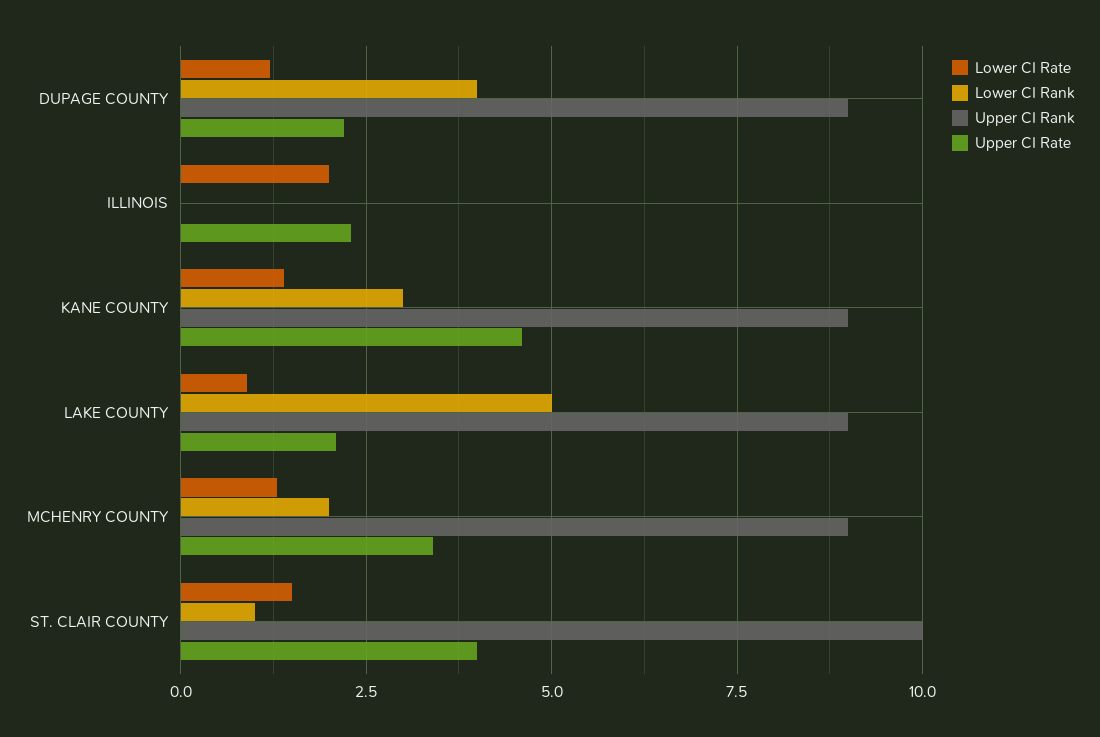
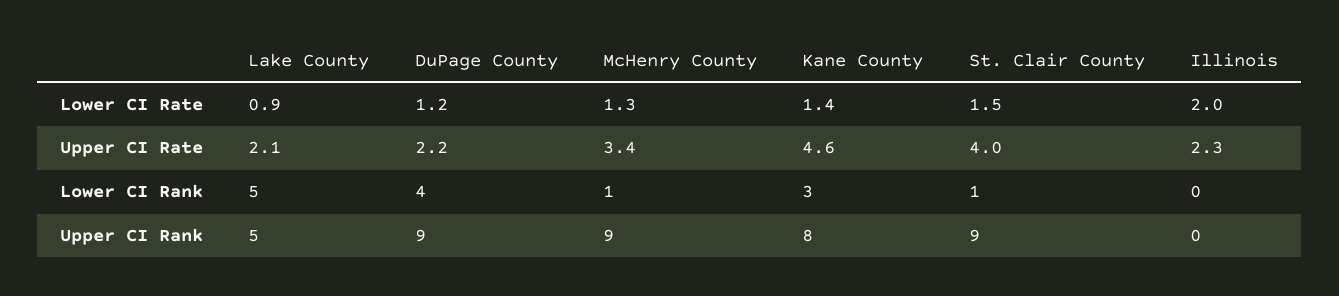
Upper CI Rank, KANE COUNTY: 9 -> 8
Upper CI Rank, LAKE COUNTY: 9 -> 5
Lower CI Rank, MCHENRY COUNTY: 2 -> 1
Upper CI Rank, ST. CLAIR COUNTY: 10 -> 9

